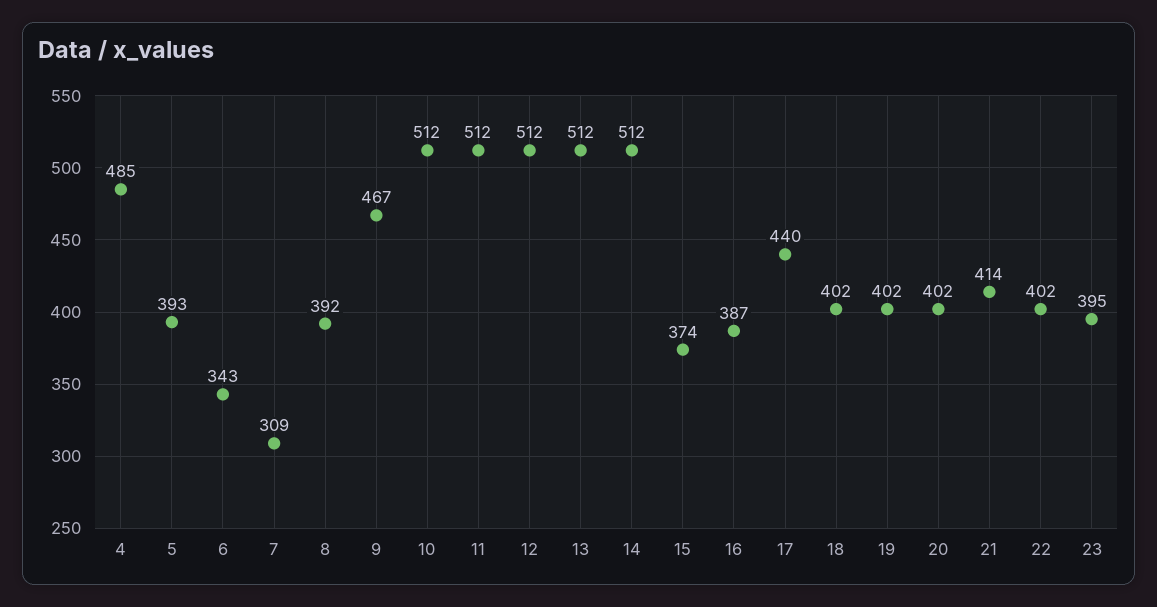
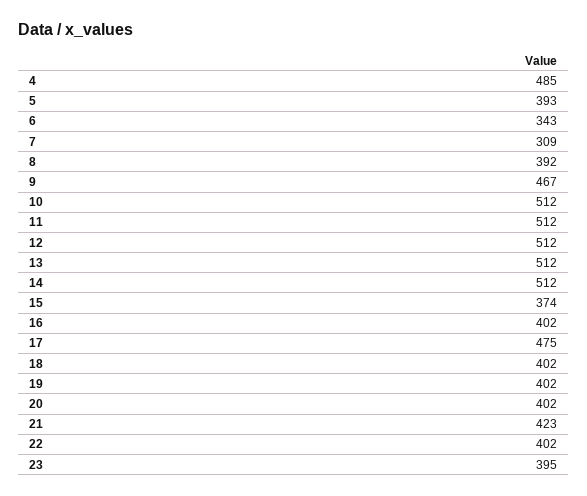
16: 387 -> 402
17: 440 -> 475
21: 414 -> 423

